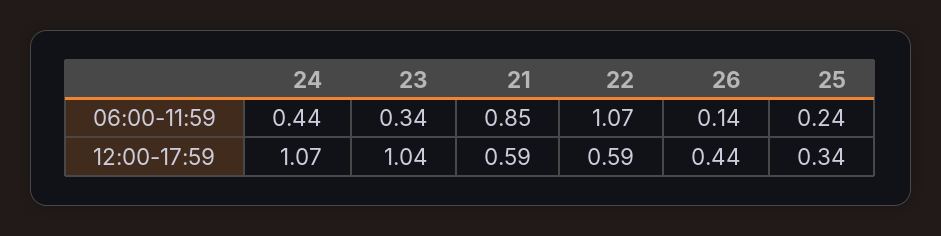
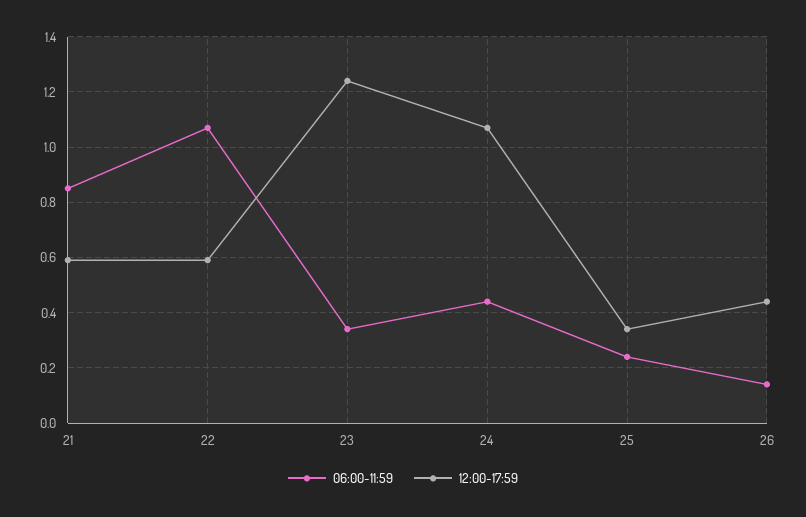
12:00-17:59, 23: 1.04 -> 1.25

